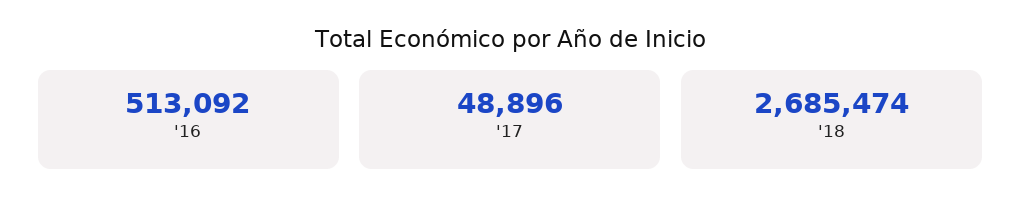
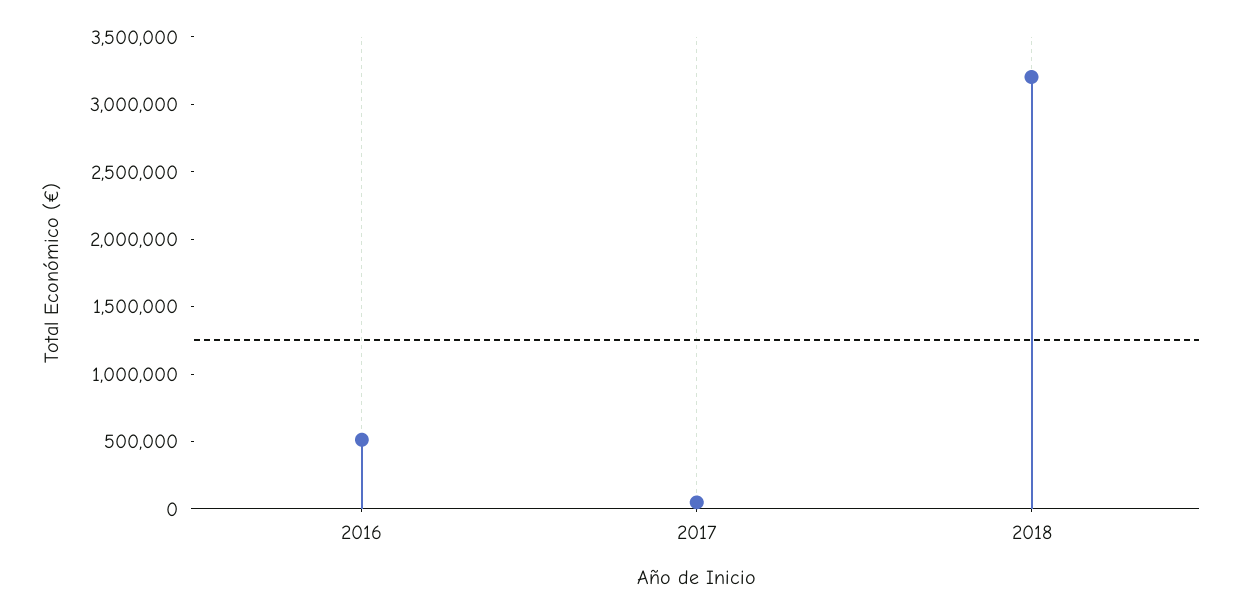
'18: 2685474 -> 3200000

